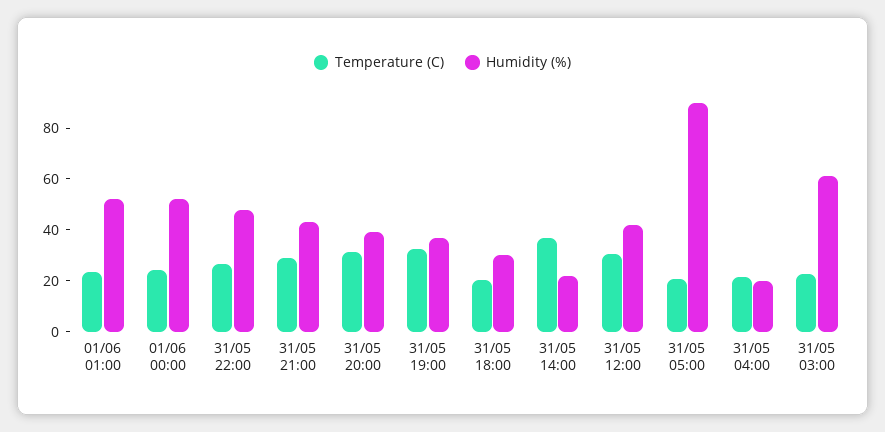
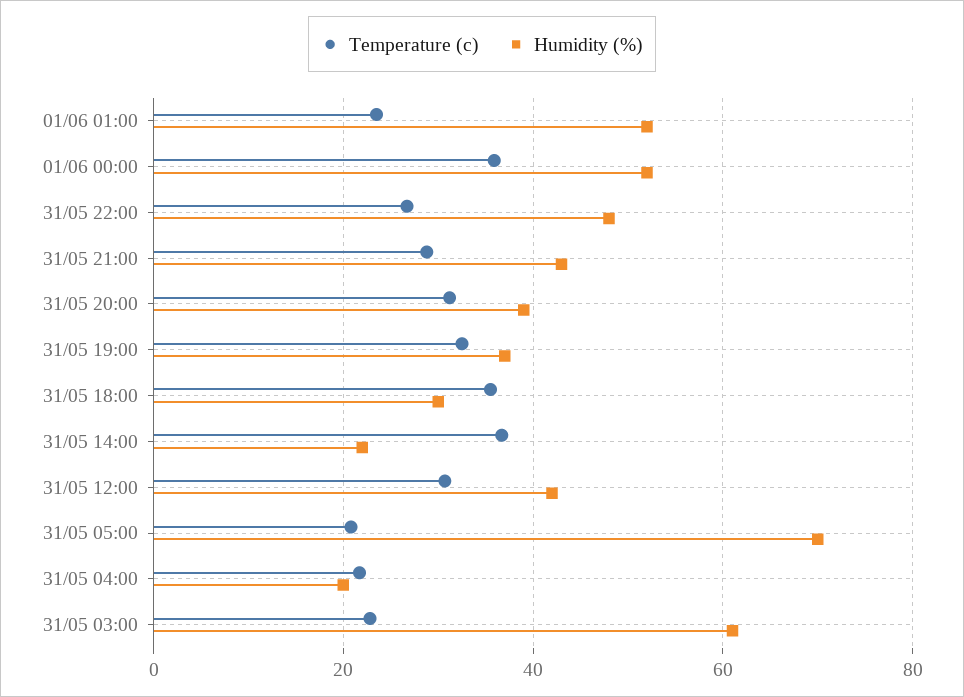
Temperature (C), 01/06 00:00: 25 -> 36
Temperature (C), 31/05 18:00: 20 -> 36
Humidity (%), 31/05 05:00: 90 -> 70

